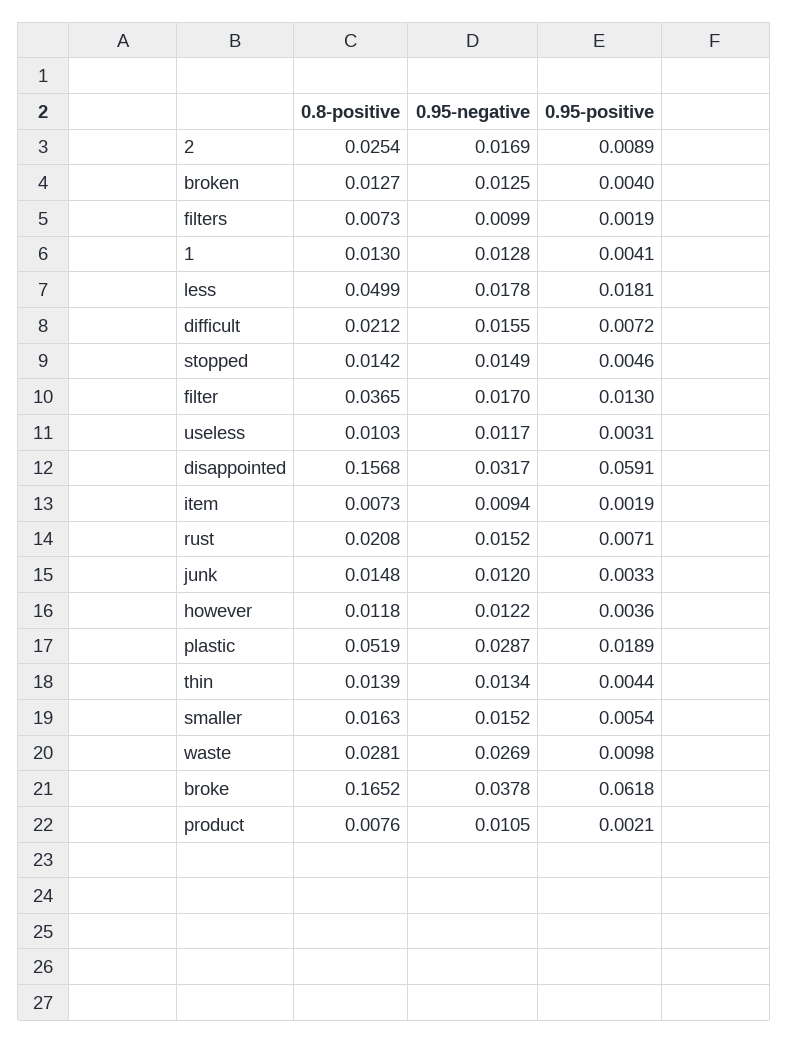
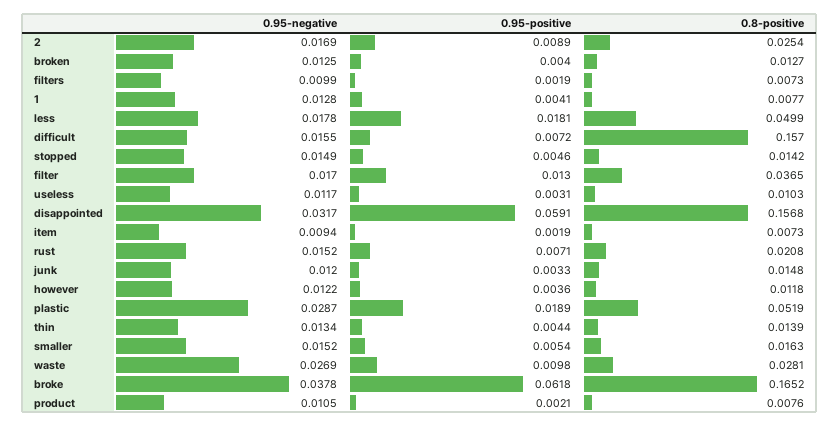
0.8-positive, 1: 0.013 -> 0.0077
0.8-positive, difficult: 0.0212 -> 0.157

